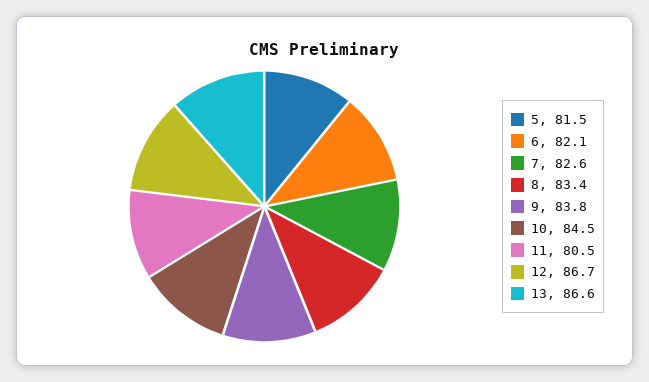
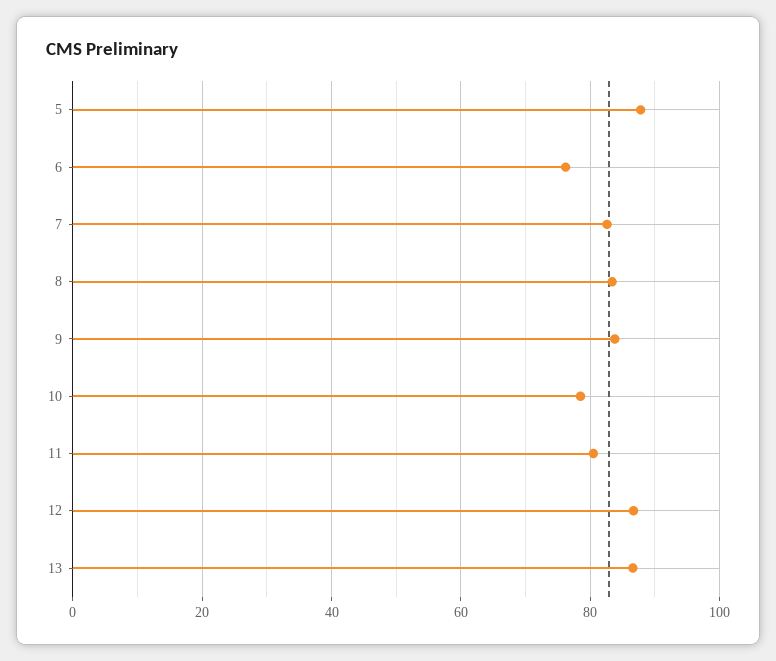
5: 81.5 -> 88
6: 82.1 -> 76
10: 84.5 -> 78

